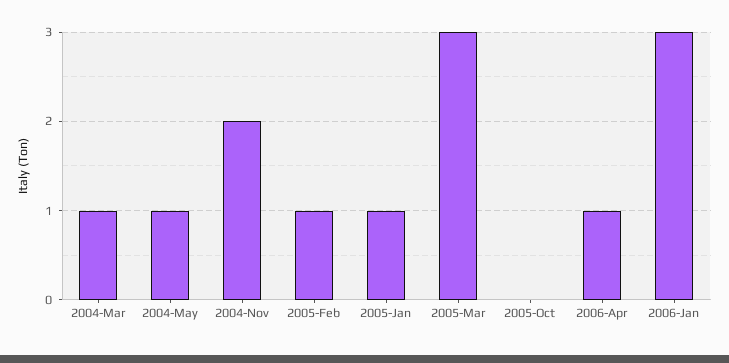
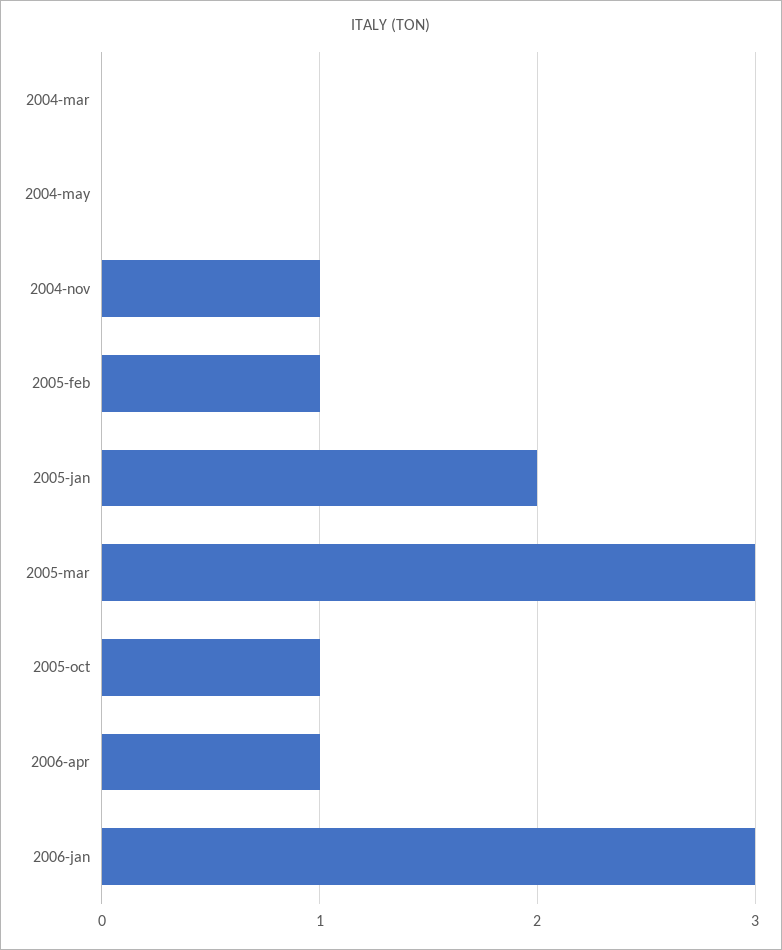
2004-Mar: 1 -> 0
2004-May: 1 -> 0
2004-Nov: 2 -> 1
2005-Jan: 1 -> 2
2005-Oct: 0 -> 1

